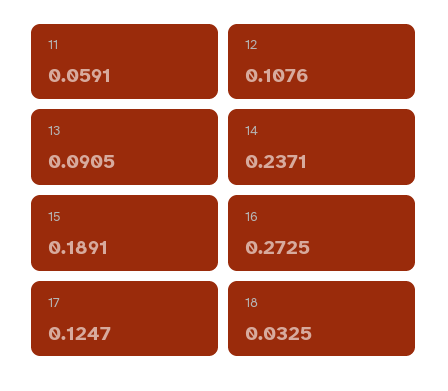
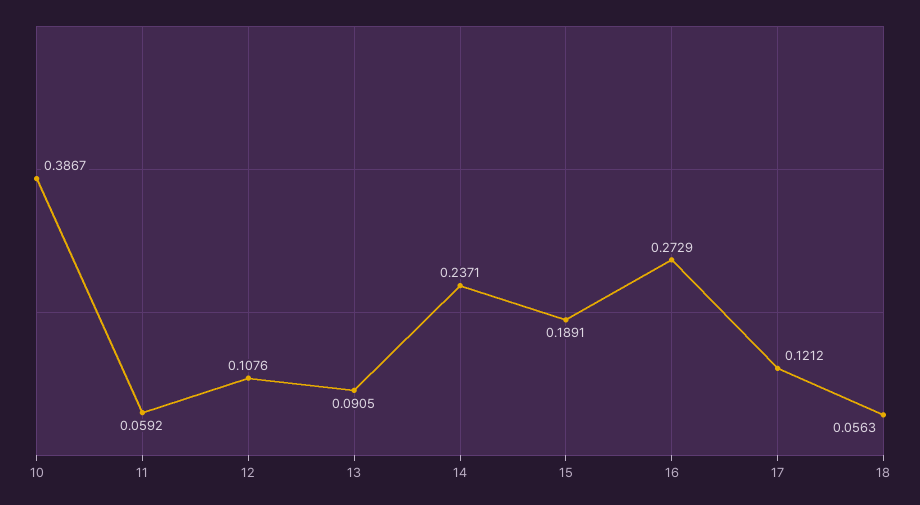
11: 0.0591 -> 0.0592
16: 0.2725 -> 0.2729
17: 0.1247 -> 0.1212
18: 0.0325 -> 0.0563
10: none -> 0.3867

